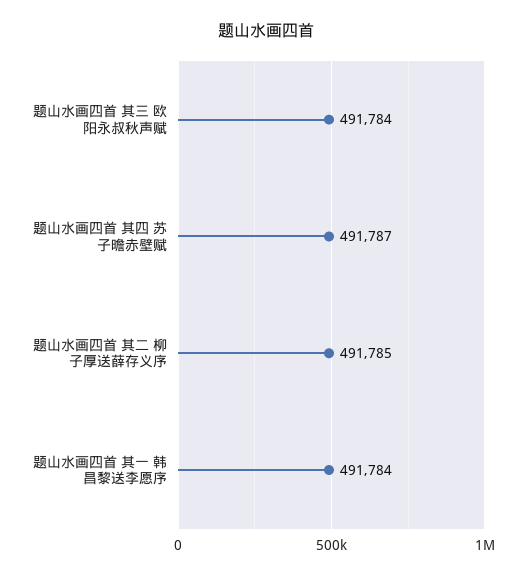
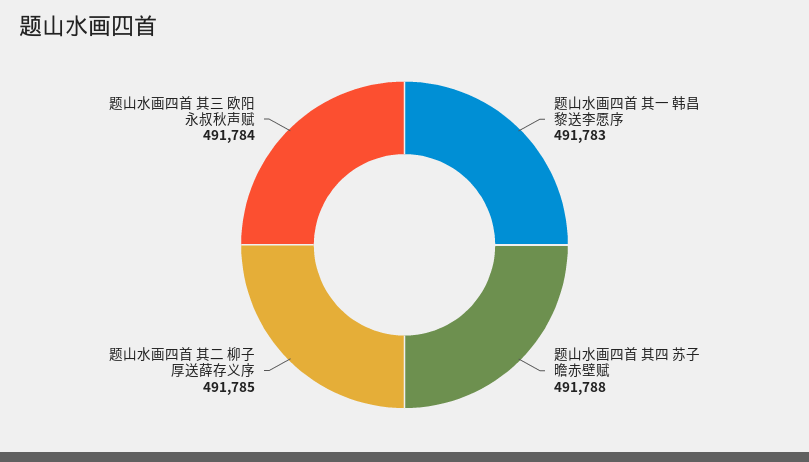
题山水画四首 其四 苏子曕赤壁赋: 491787 -> 491788
题山水画四首 其一 韩昌黎送李愿序: 491784 -> 491783

